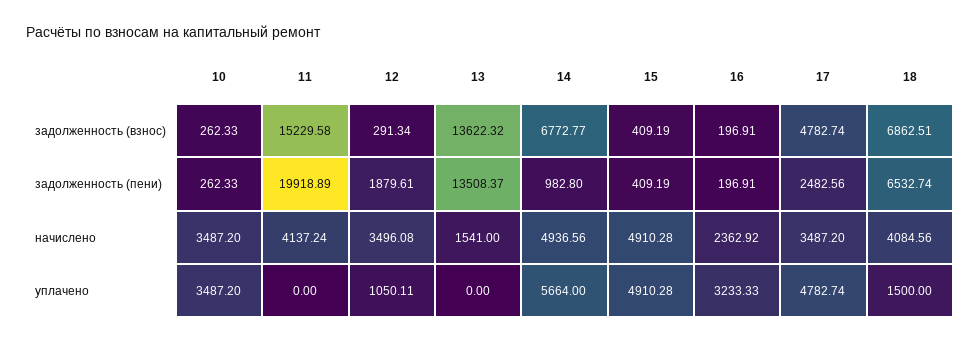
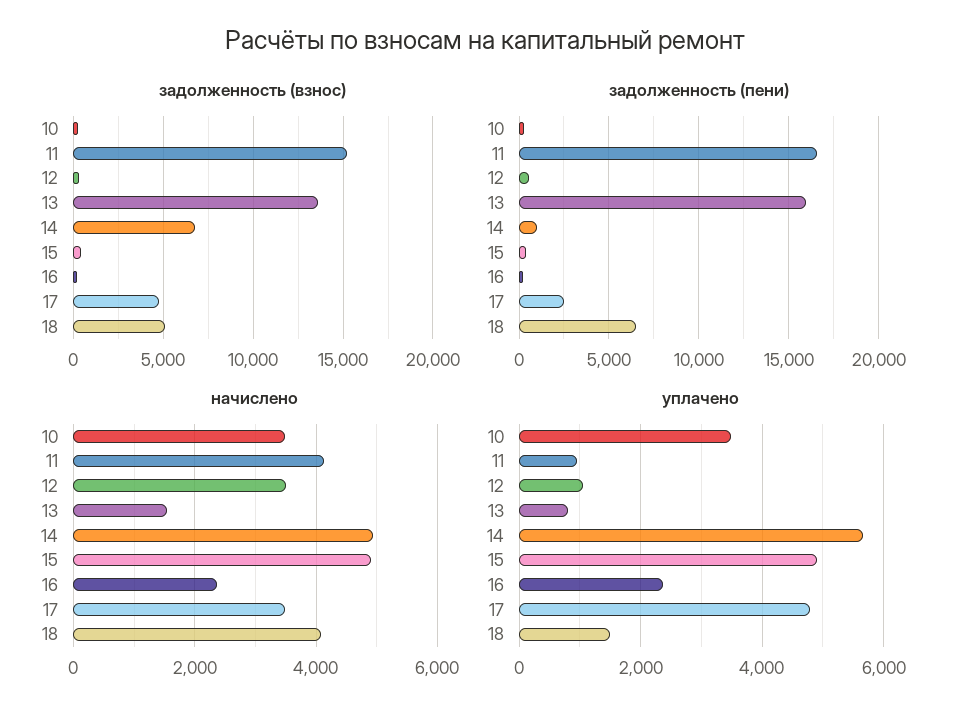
задолженность (взнос), 18: 6862.51 -> 5000
задолженность (пени), 11: 19918.89 -> 16500
задолженность (пени), 12: 1879.61 -> 500
задолженность (пени), 13: 13508.37 -> 16000
уплачено, 11: 0 -> 1000
уплачено, 13: 0 -> 800
уплачено, 16: 3233.33 -> 2400

